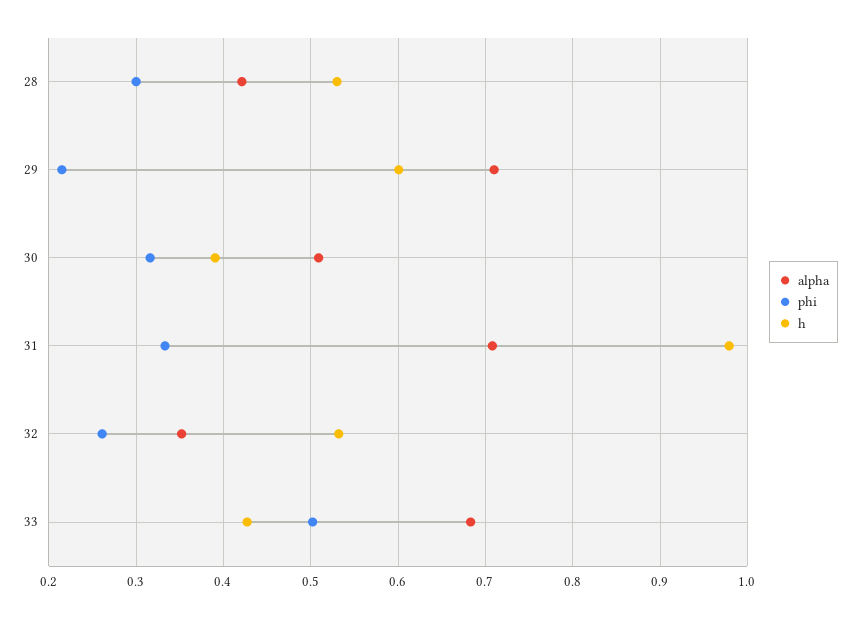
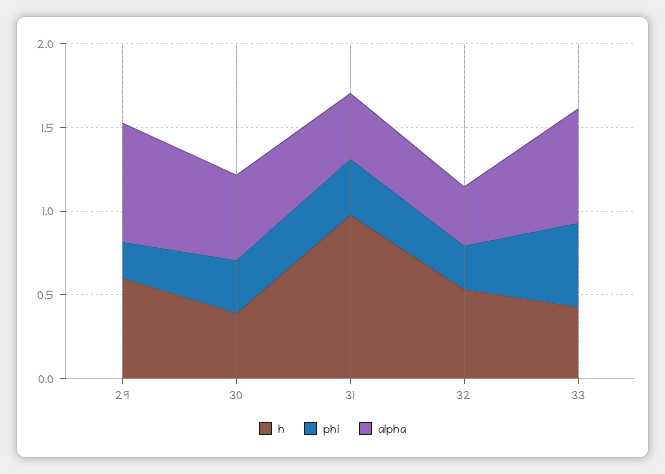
alpha, 28: 0.42 -> none
phi, 28: 0.3 -> none
h, 28: 0.53 -> none
alpha, 31: 0.71 -> 0.4

